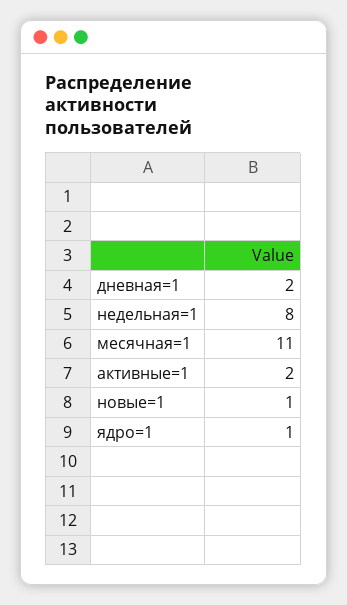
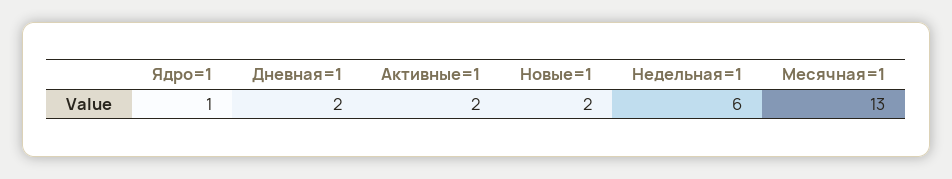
недельная=1: 8 -> 6
месячная=1: 11 -> 13
новые=1: 1 -> 2

